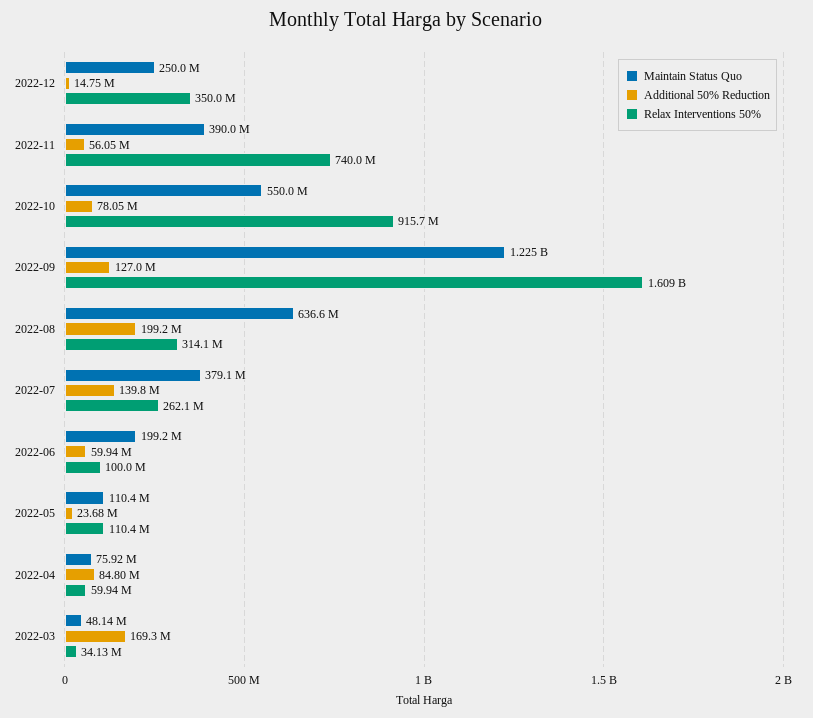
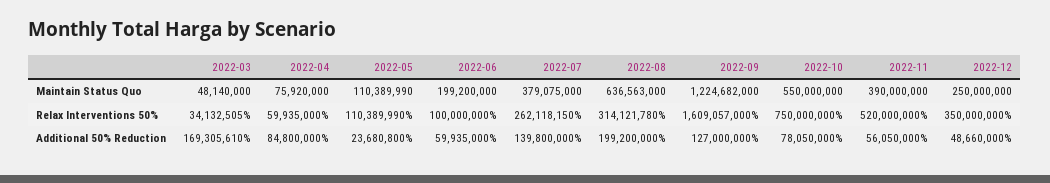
Additional 50% Reduction, 2022-12: 14750000 -> 48660000
Relax Interventions 50%, 2022-11: 740000000 -> 520000000
Relax Interventions 50%, 2022-10: 915700000 -> 750000000

